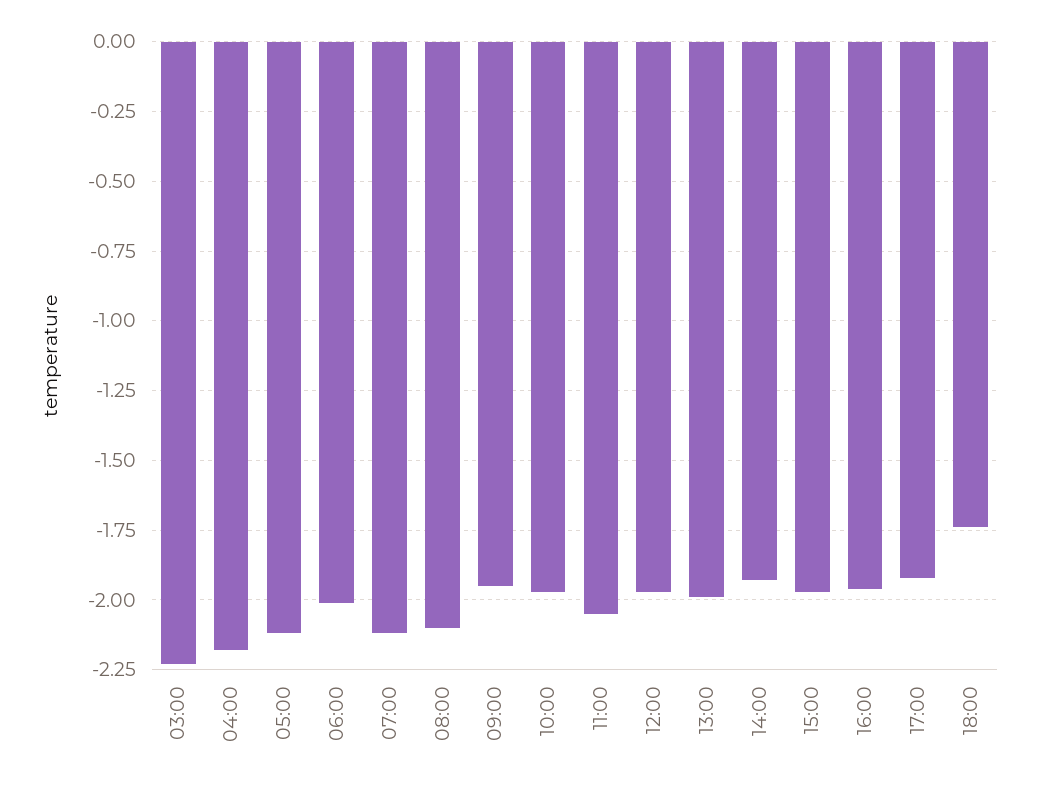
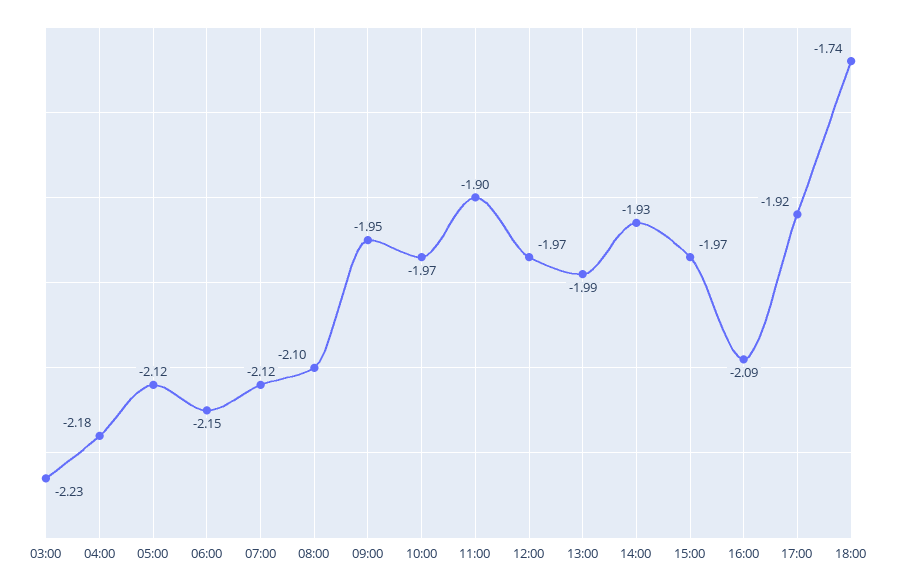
06:00: -2 -> -2.15
11:00: -2.05 -> -1.9
16:00: -1.95 -> -2.09

